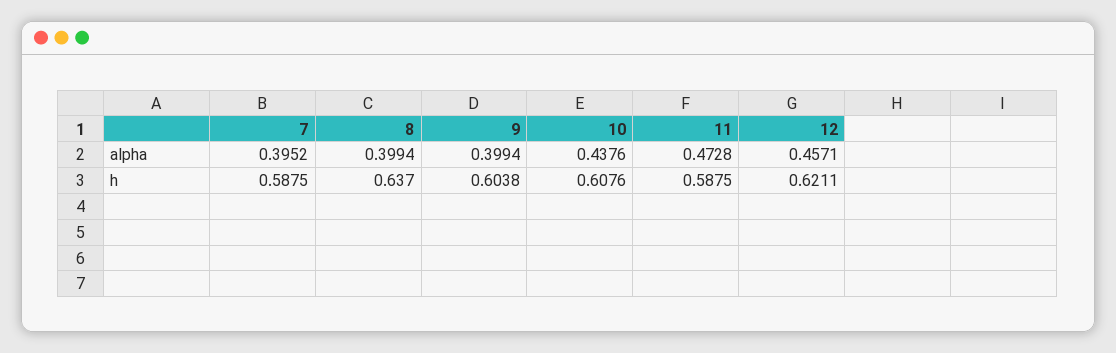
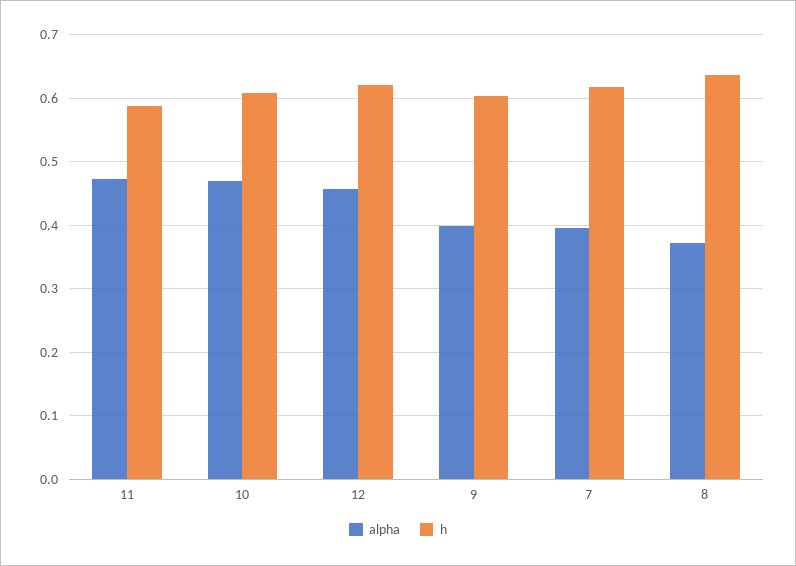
alpha, 8: 0.3994 -> 0.37
alpha, 10: 0.4376 -> 0.47
h, 7: 0.5875 -> 0.62

